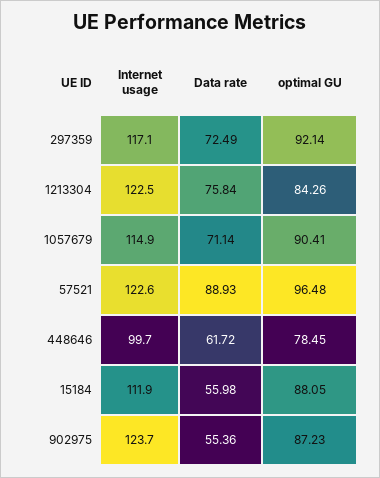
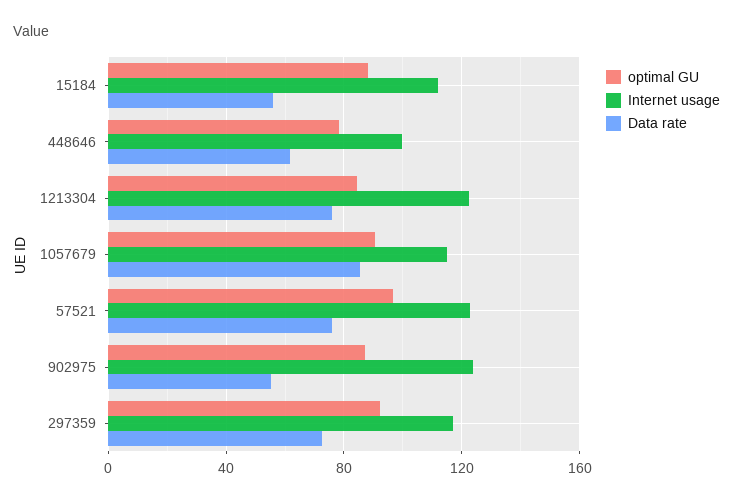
Data rate, 1057679: 71.14 -> 85
Data rate, 57521: 88.93 -> 75

